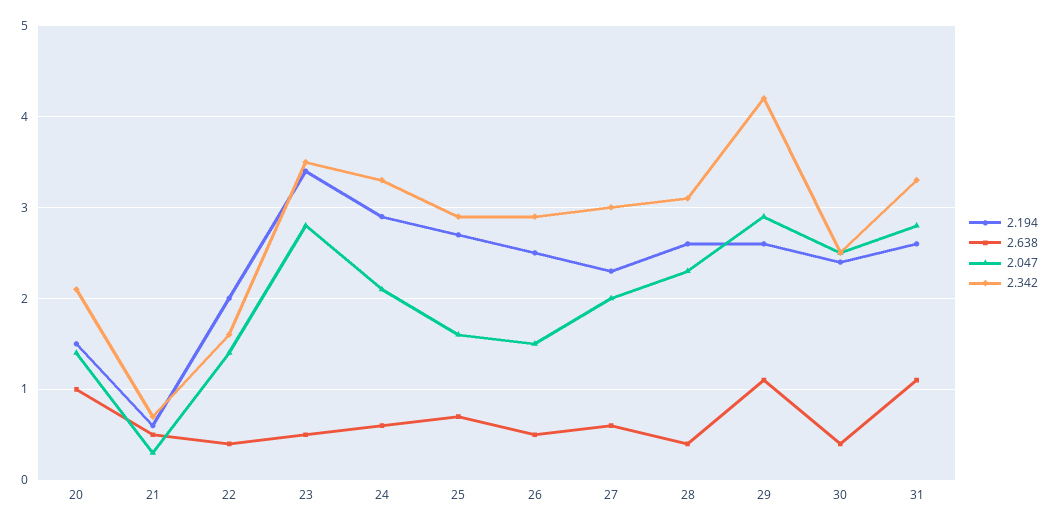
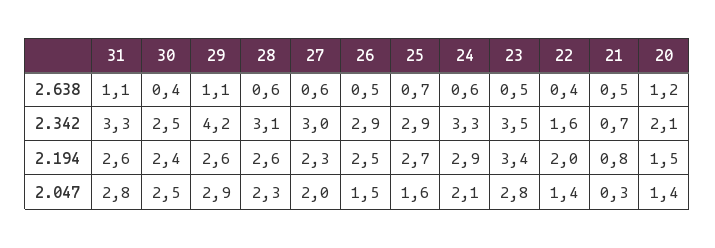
2.638, 20: 1 -> 1.2
2.194, 21: 0.6 -> 0.8
2.638, 28: 0.4 -> 0.6

